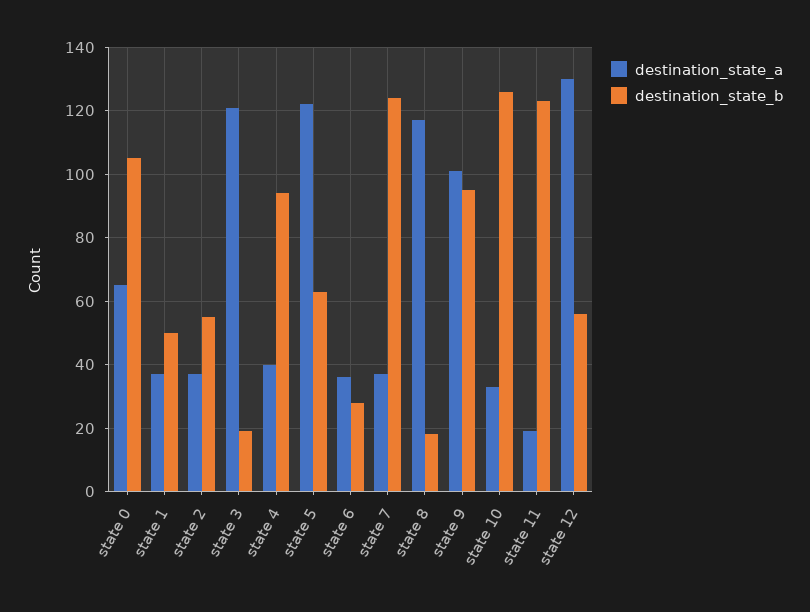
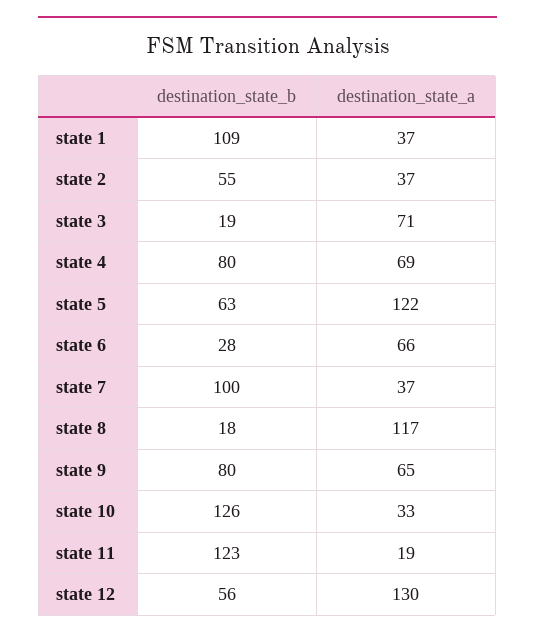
destination_state_a, state 0: 65 -> none
destination_state_b, state 0: 105 -> none
destination_state_b, state 1: 50 -> 109
destination_state_a, state 3: 120 -> 71
destination_state_a, state 4: 40 -> 69
destination_state_b, state 4: 95 -> 80
destination_state_a, state 6: 35 -> 66
destination_state_b, state 7: 125 -> 100
destination_state_a, state 9: 100 -> 65
destination_state_b, state 9: 95 -> 80

